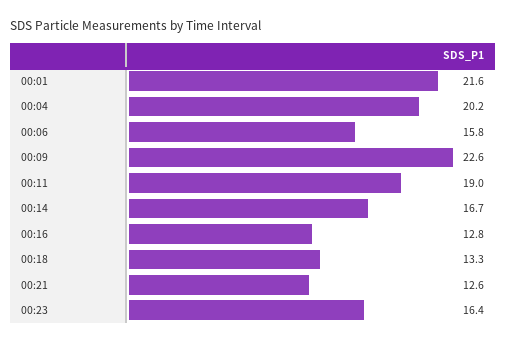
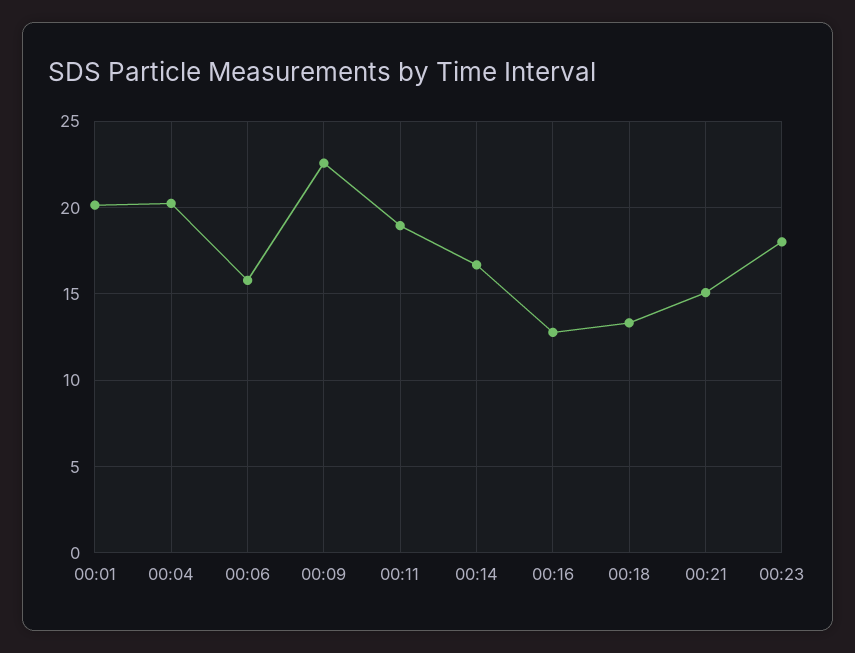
00:01: 21.6 -> 20
00:21: 12.6 -> 15
00:23: 16.4 -> 18

